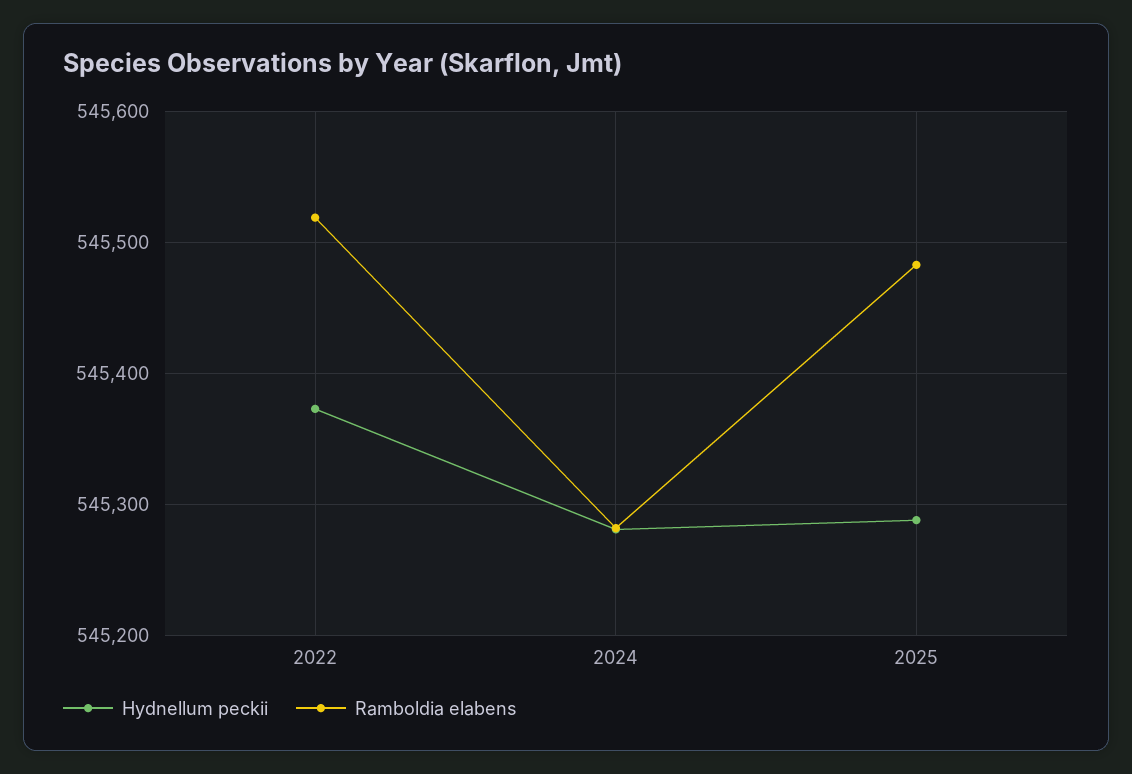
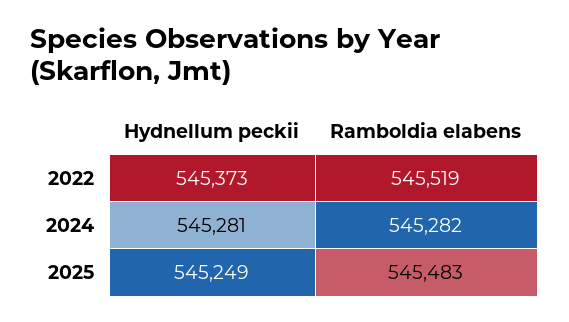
Hydnellum peckii, 2025: 545290 -> 545249

